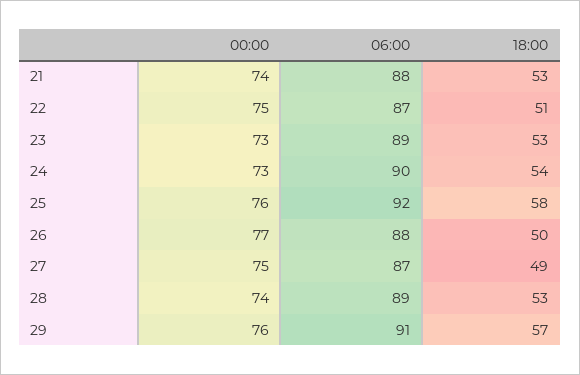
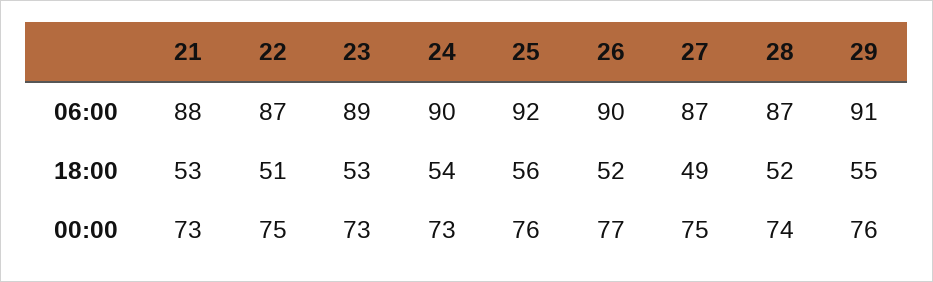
00:00, 21: 74 -> 73
18:00, 25: 58 -> 56
06:00, 26: 88 -> 90
18:00, 26: 50 -> 52
06:00, 28: 89 -> 87
18:00, 28: 53 -> 52
18:00, 29: 57 -> 55

